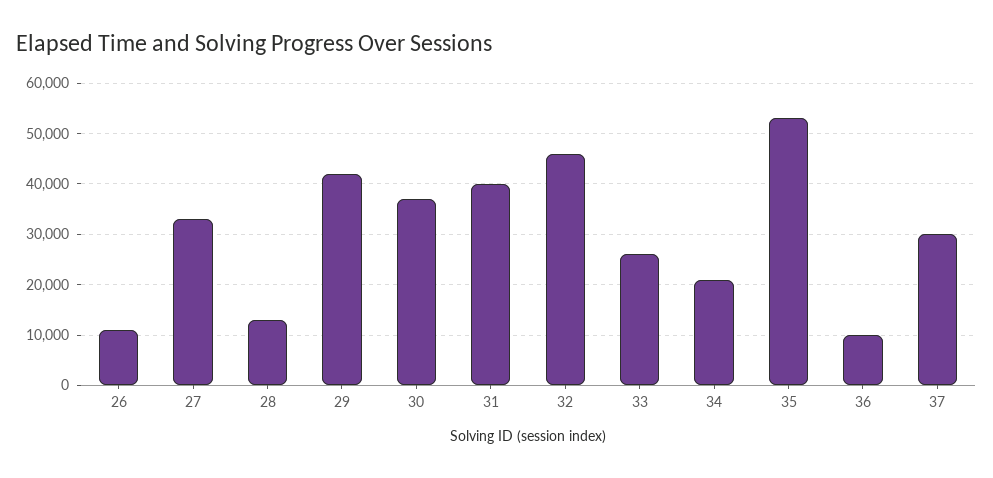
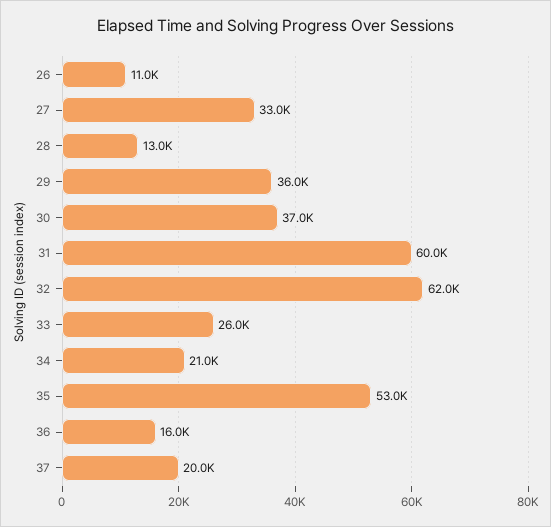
29: 42000 -> 36000
31: 40000 -> 60000
32: 46000 -> 62000
36: 10000 -> 16000
37: 30000 -> 20000

